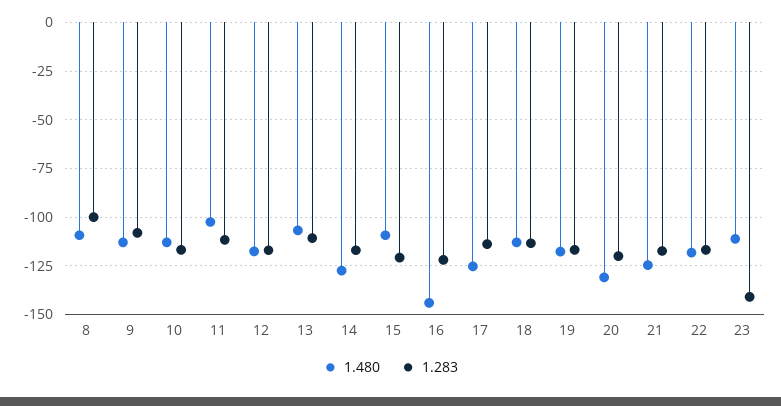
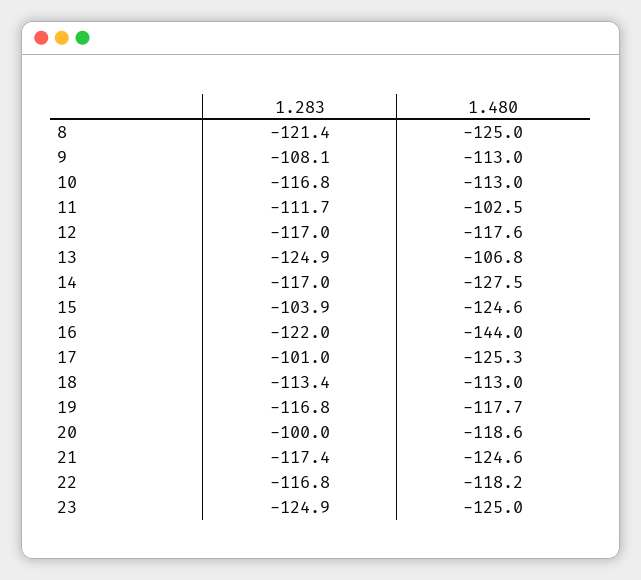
1.480, 8: -110 -> -125
1.283, 8: -100 -> -121.4
1.283, 13: -110 -> -124.9
1.480, 15: -110 -> -124.6
1.283, 15: -120 -> -103.9
1.283, 17: -115 -> -101
1.480, 20: -130 -> -118.6
1.283, 20: -120 -> -100
1.480, 23: -110 -> -125
1.283, 23: -140 -> -124.9

